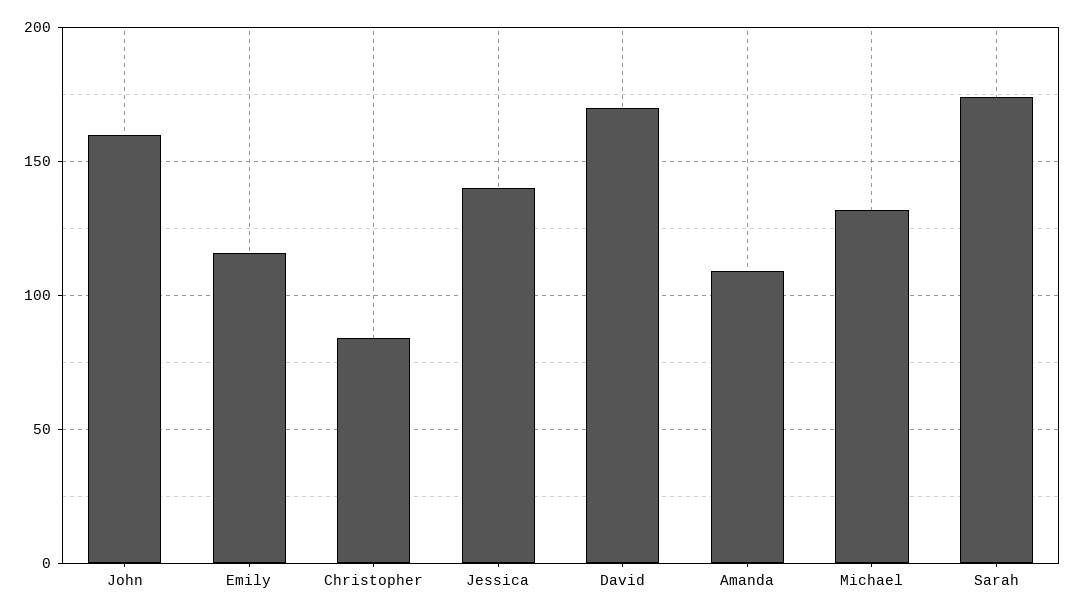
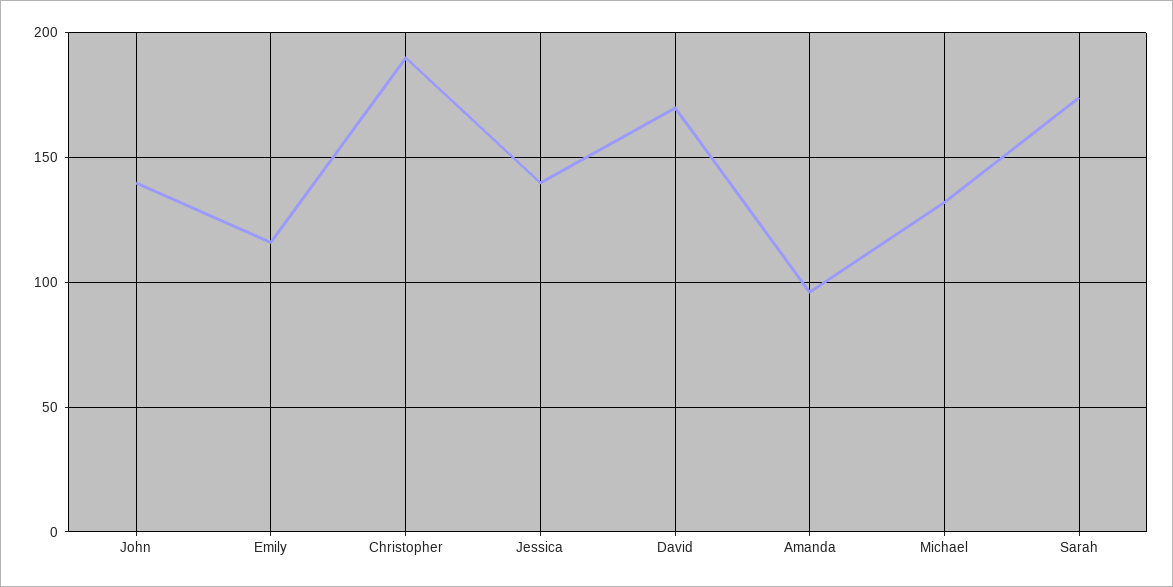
John: 160 -> 140
Christopher: 85 -> 190
Amanda: 110 -> 95

